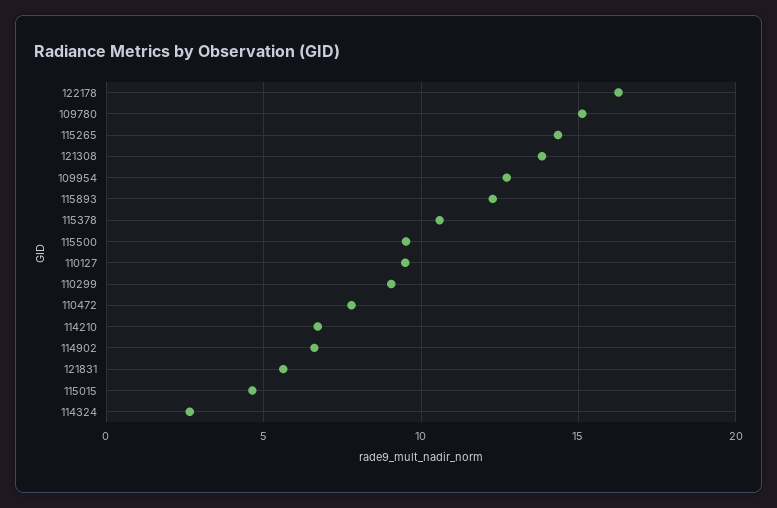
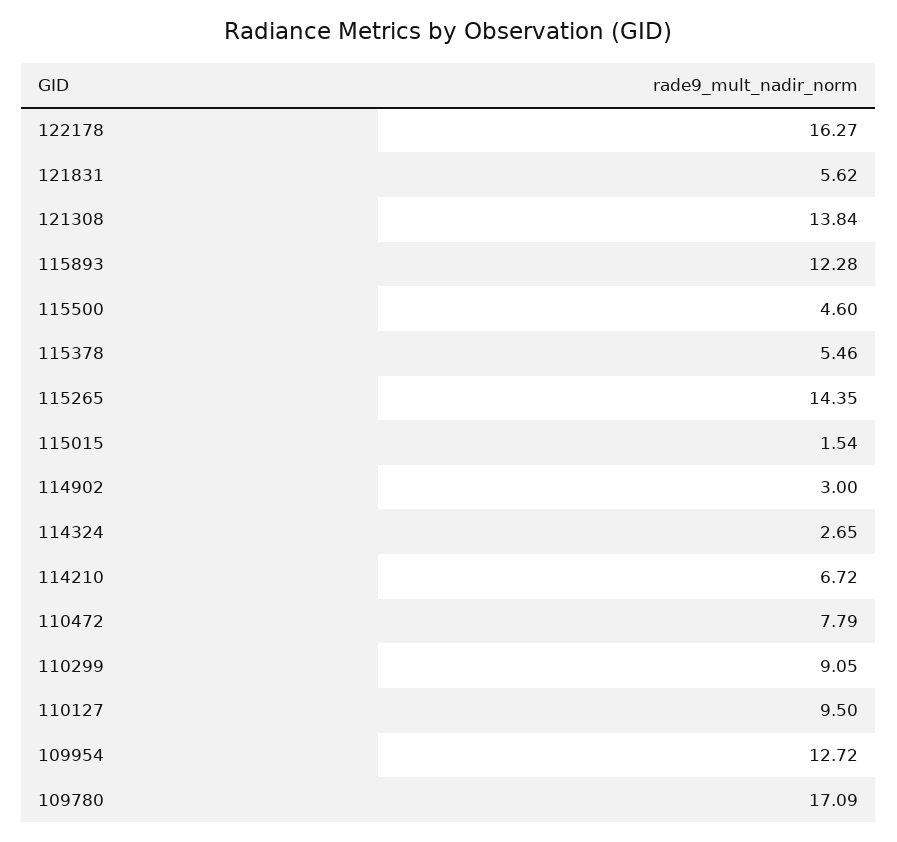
109780: 15 -> 17.09
115378: 10.5 -> 5.46
115500: 9.5 -> 4.6
114902: 6.5 -> 3
115015: 4.5 -> 1.54

